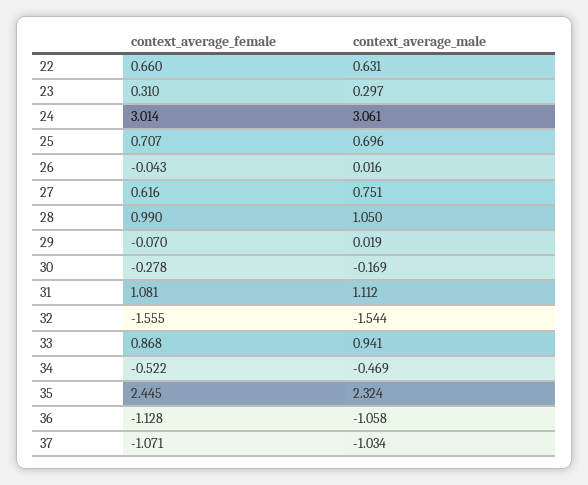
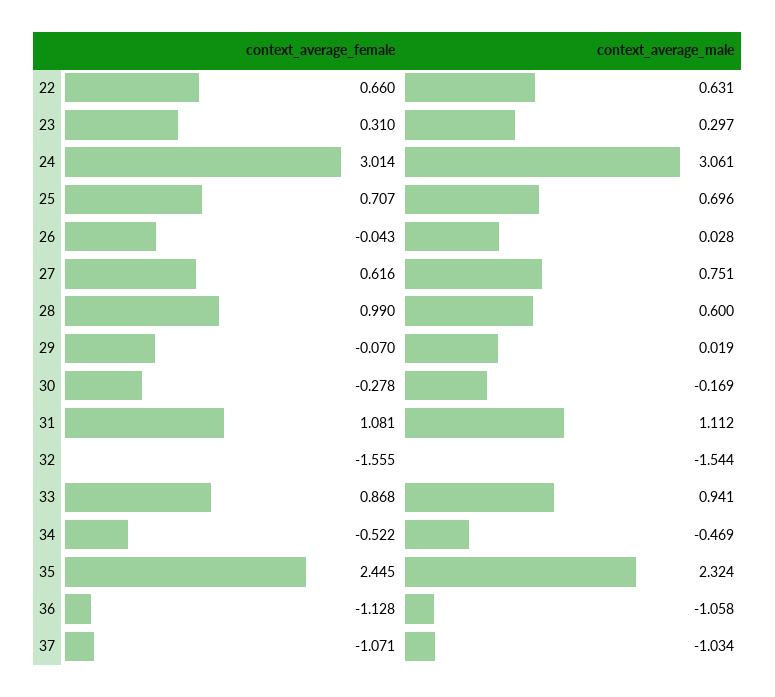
context_average_male, 26: 0.016 -> 0.028
context_average_male, 28: 1.05 -> 0.6

